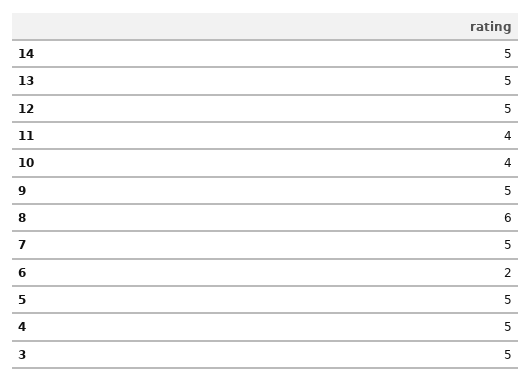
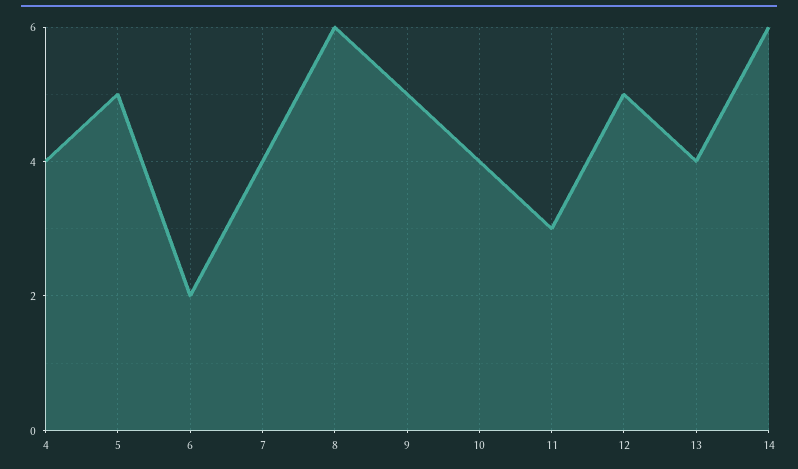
14: 5 -> 6
13: 5 -> 4
11: 4 -> 3
7: 5 -> 4
4: 5 -> 4
3: 5 -> none

